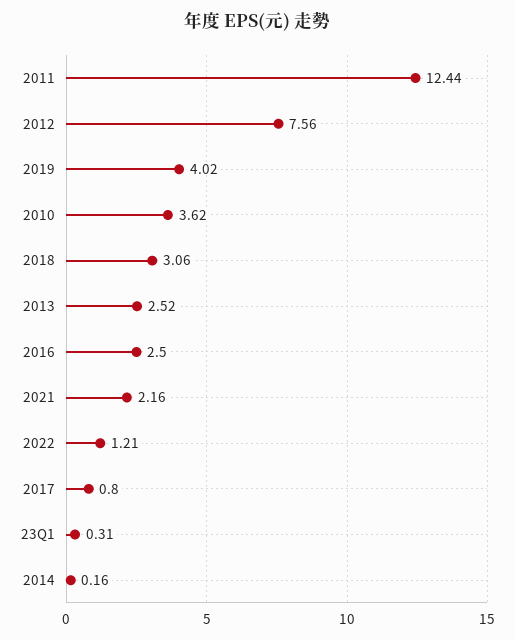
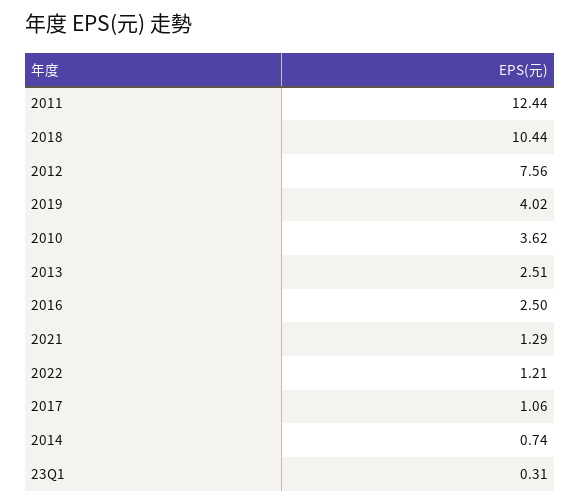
2018: 3.06 -> 10.44
2013: 2.52 -> 2.51
2021: 2.16 -> 1.29
2017: 0.8 -> 1.06
2014: 0.16 -> 0.74

